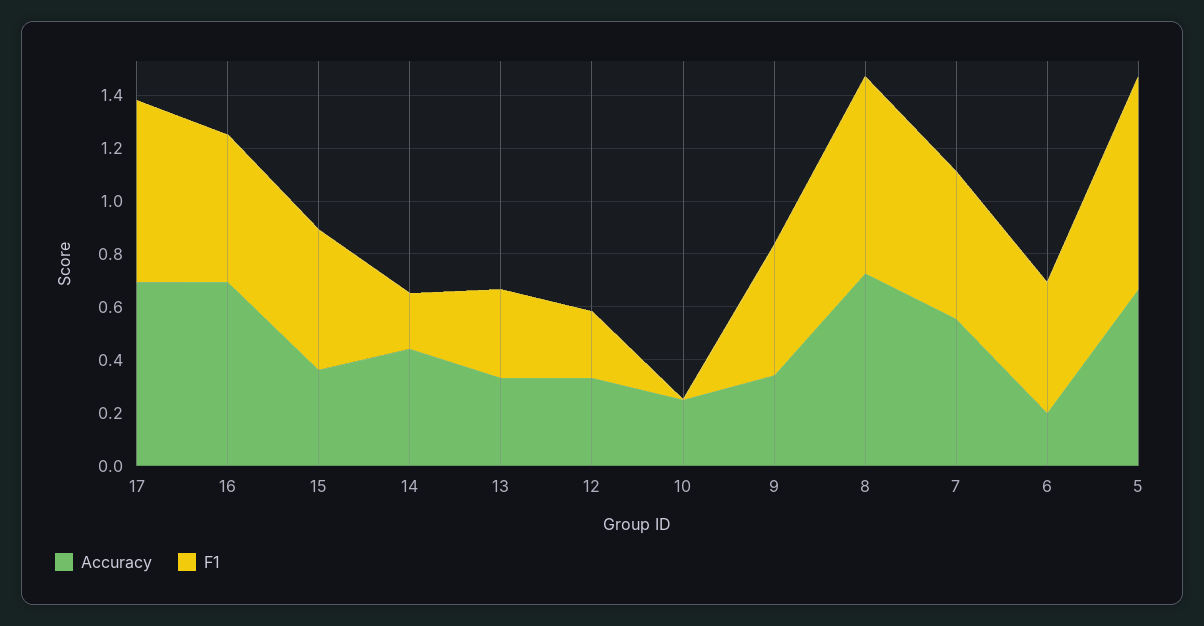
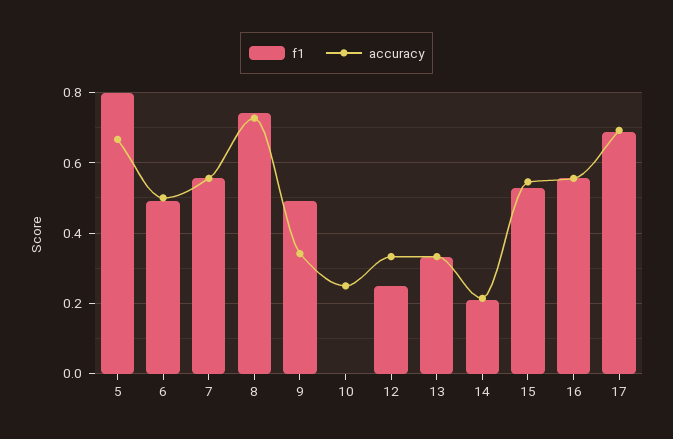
Accuracy, 16: 0.7 -> 0.56
Accuracy, 15: 0.35 -> 0.54
Accuracy, 14: 0.45 -> 0.22
Accuracy, 6: 0.2 -> 0.5

